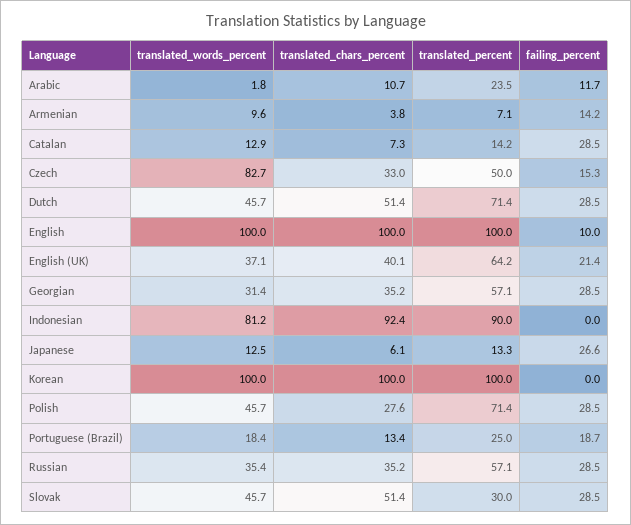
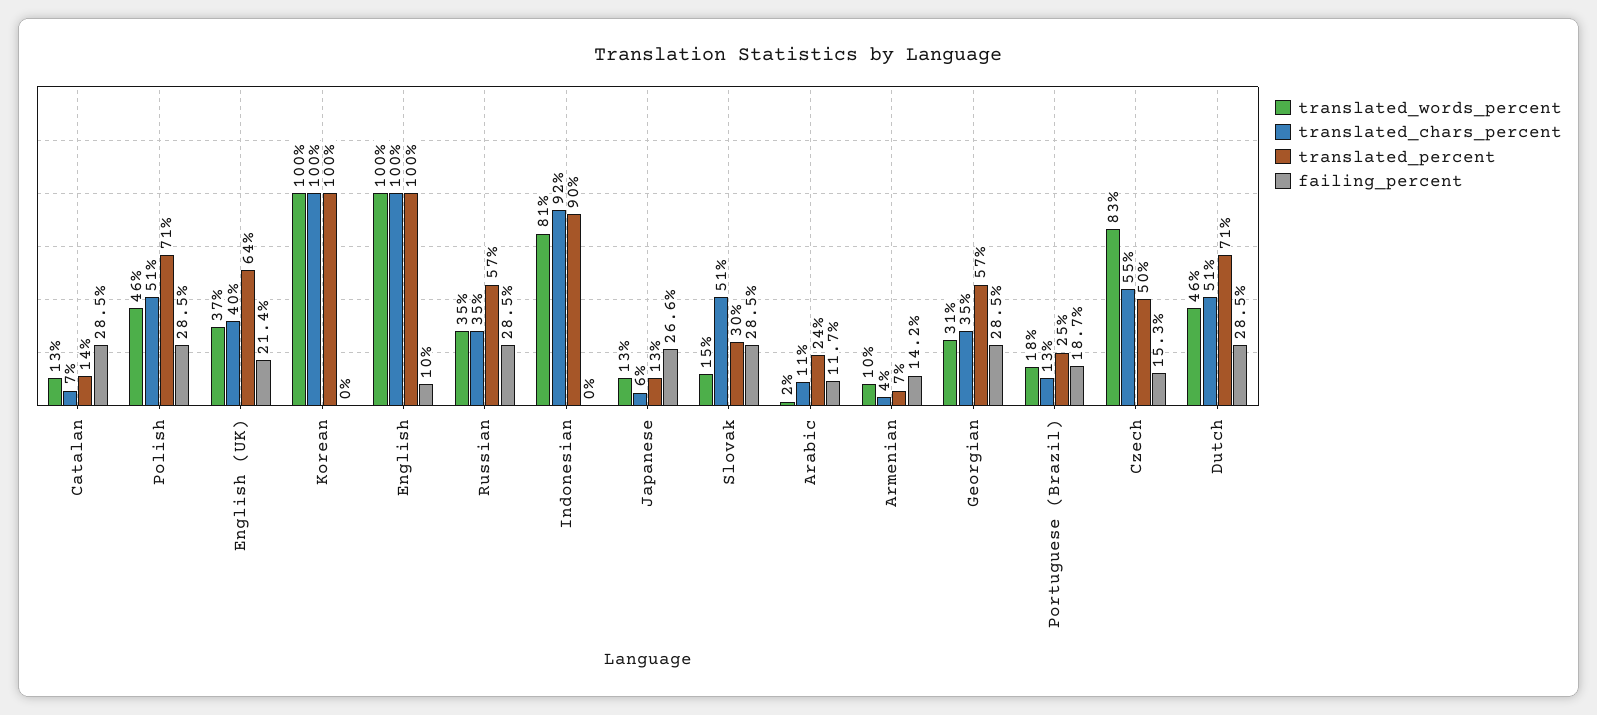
translated_chars_percent, Czech: 33 -> 55
translated_chars_percent, Polish: 27.6 -> 51
translated_words_percent, Slovak: 45.7 -> 15

